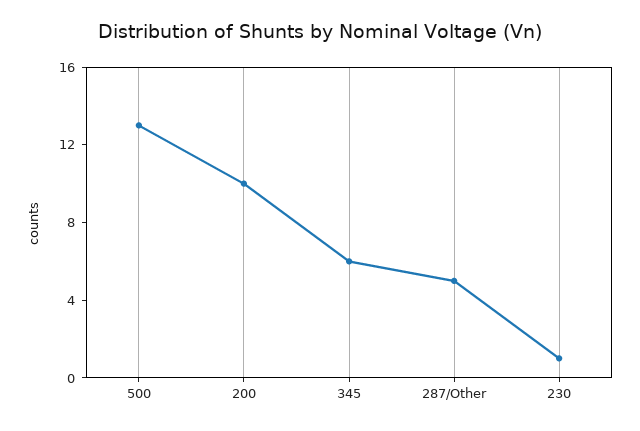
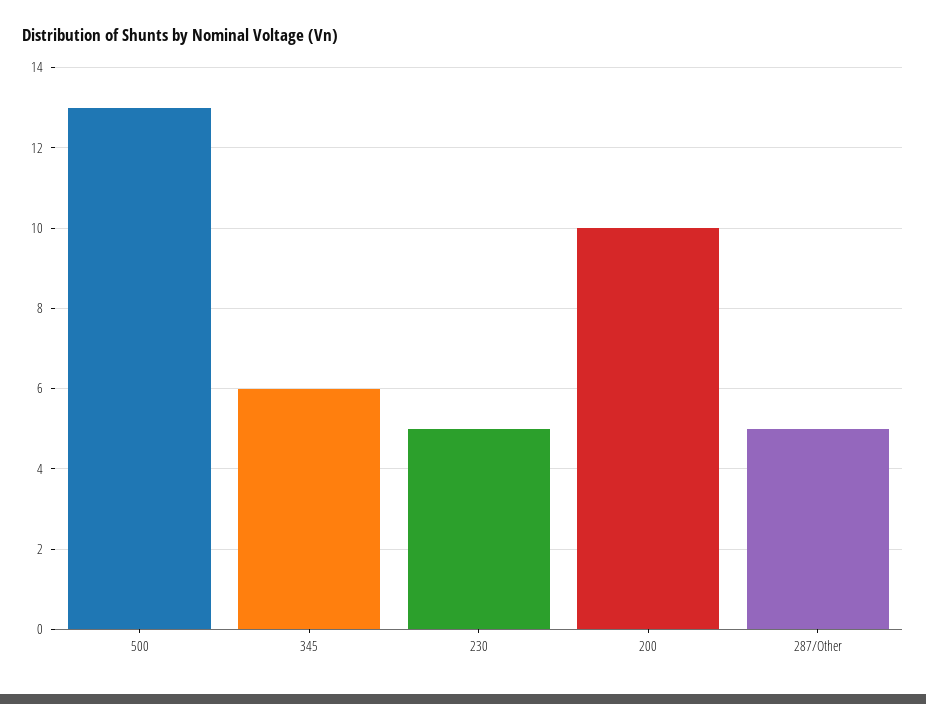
230: 1 -> 5

